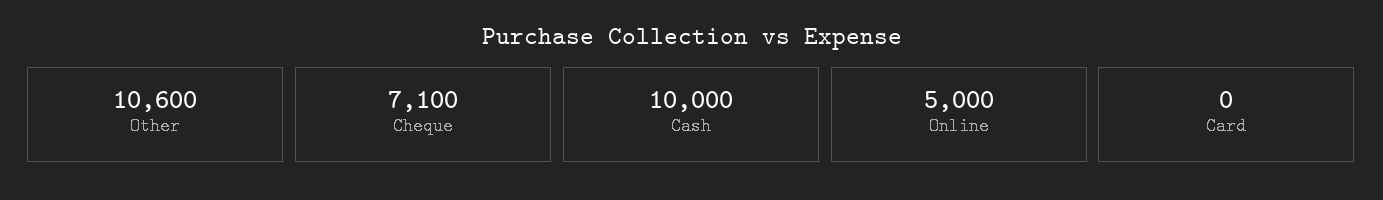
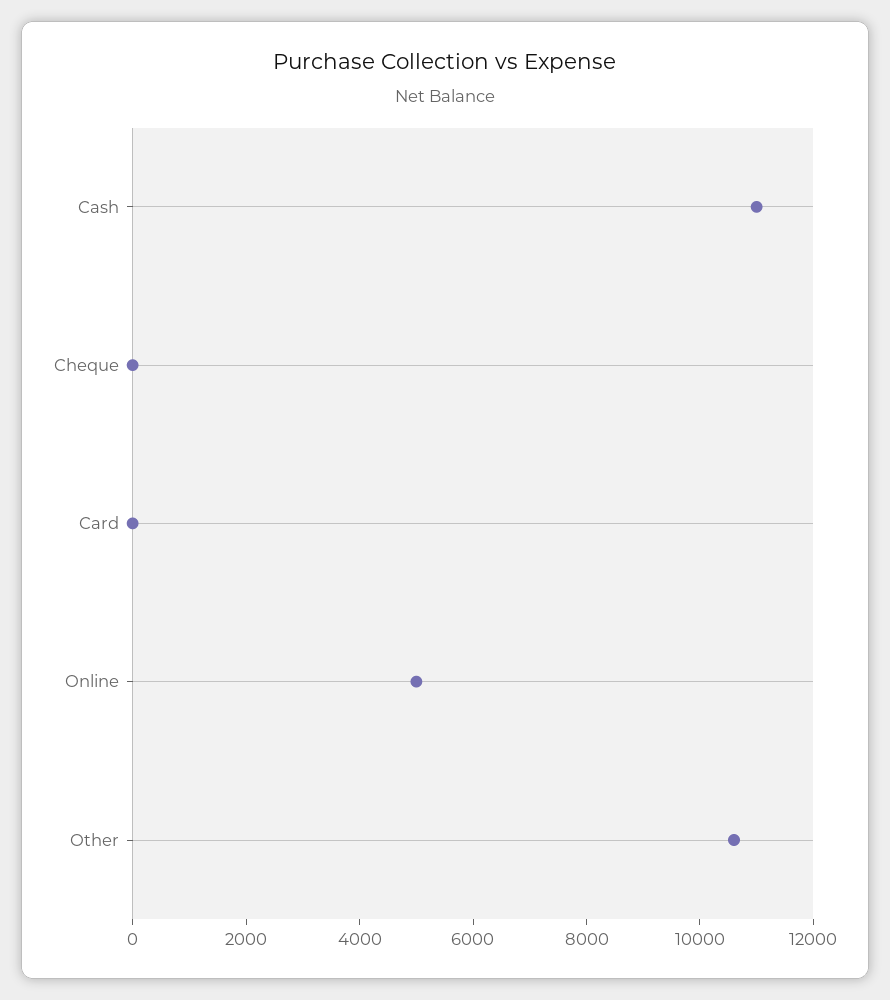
Cheque: 7100 -> 0
Cash: 10000 -> 11000

